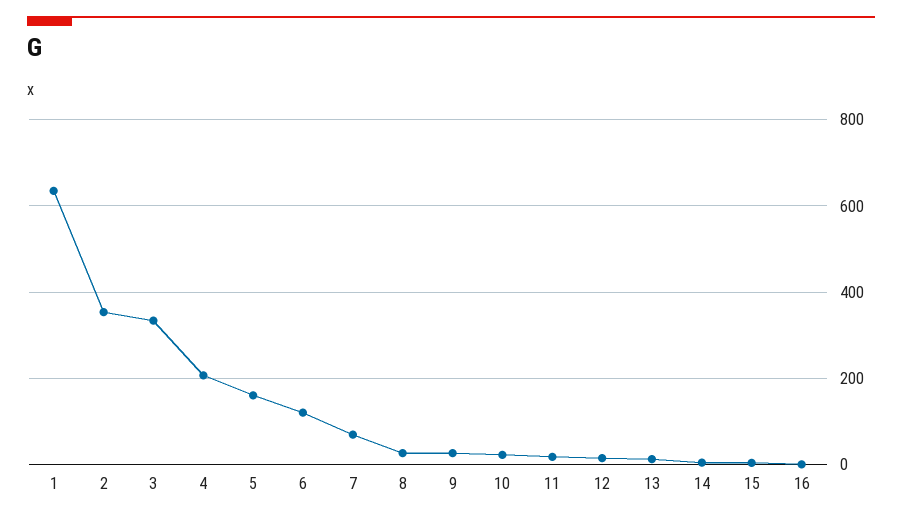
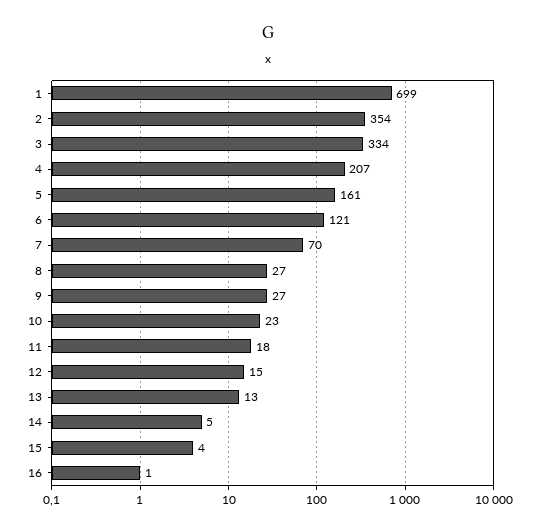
1: 640 -> 699

